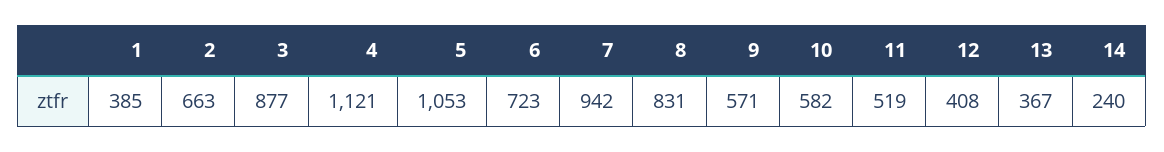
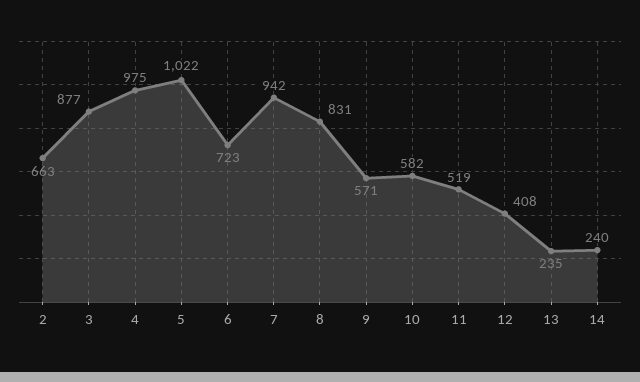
1: 385 -> none
4: 1121 -> 975
5: 1053 -> 1022
13: 367 -> 235

